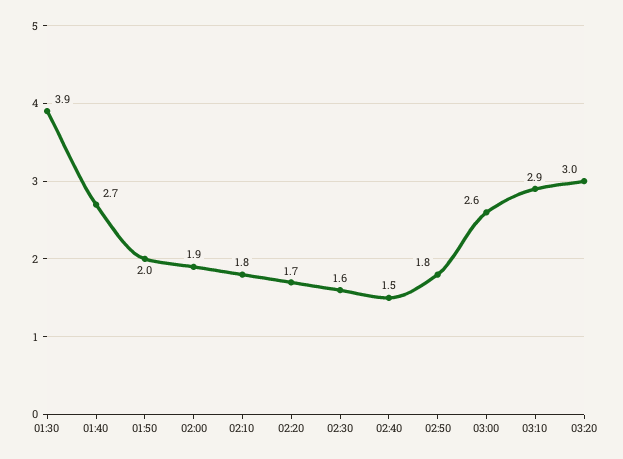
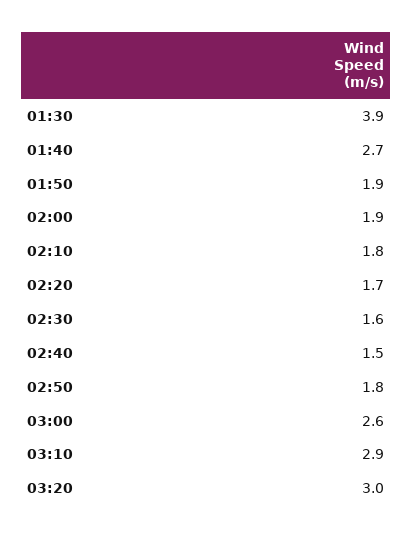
01:50: 2 -> 1.9

